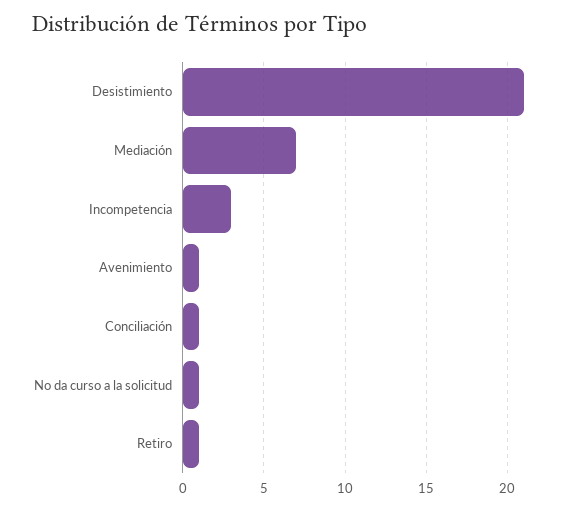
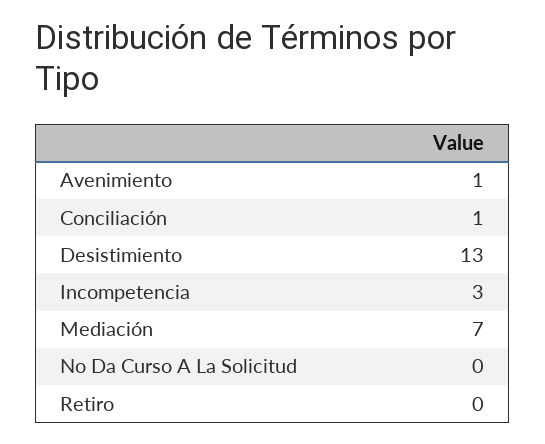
Desistimiento: 21 -> 13
No da curso a la solicitud: 1 -> 0
Retiro: 1 -> 0

